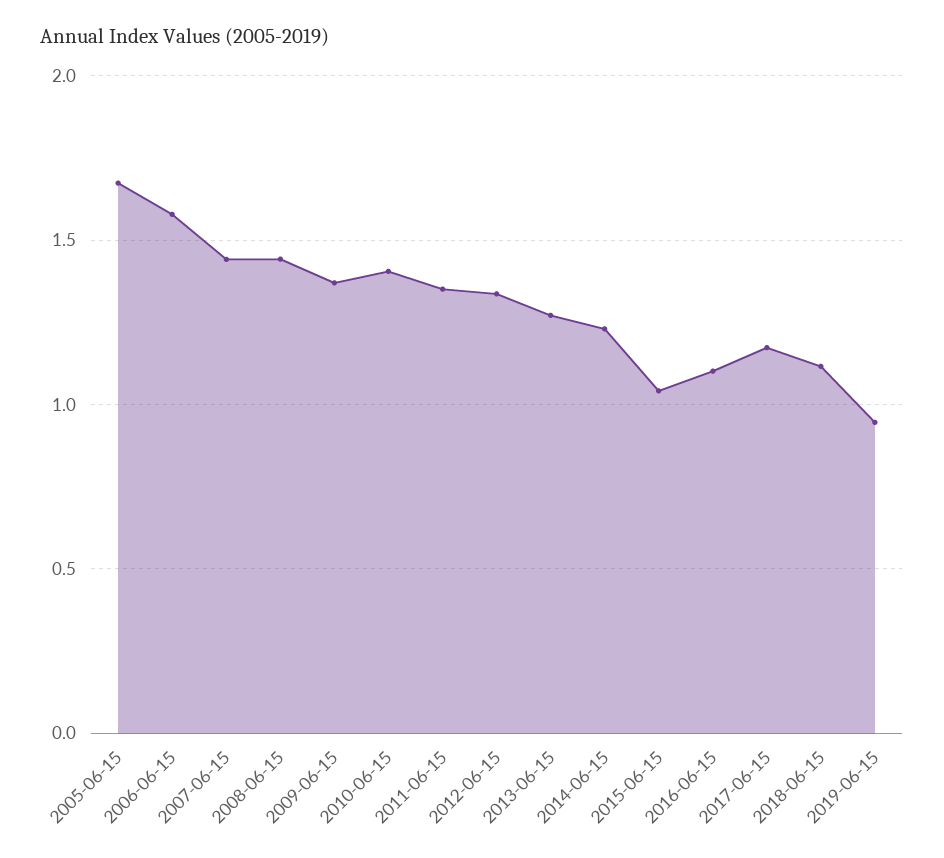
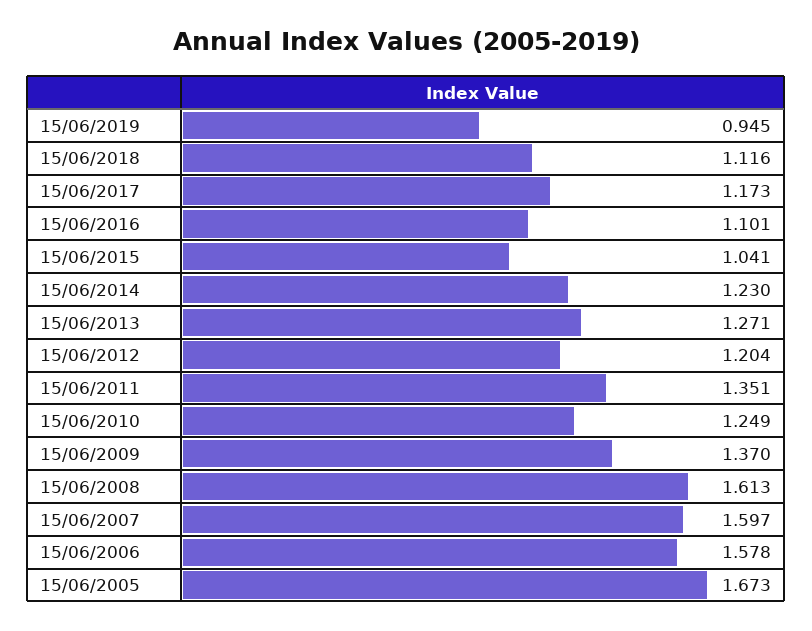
2007-06-15: 1.45 -> 1.597
2008-06-15: 1.45 -> 1.613
2010-06-15: 1.4 -> 1.249
2012-06-15: 1.35 -> 1.204

